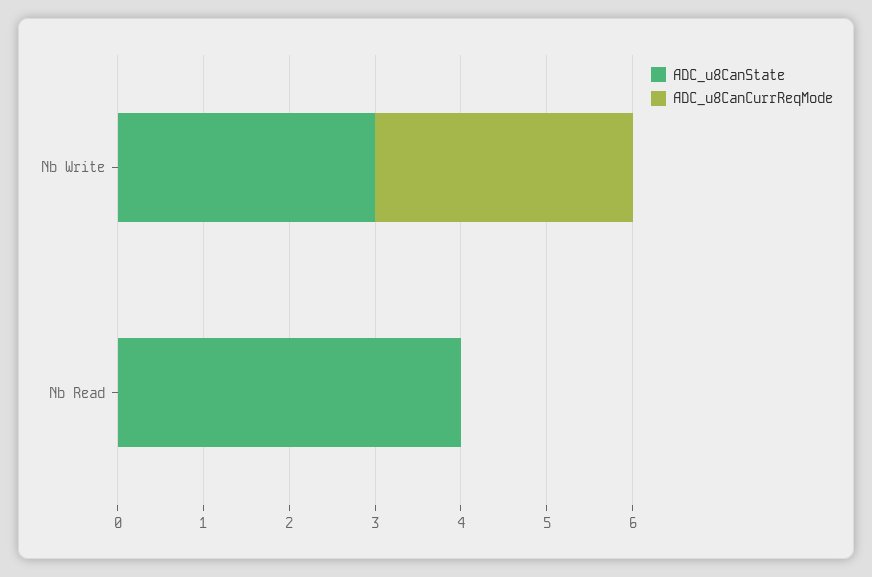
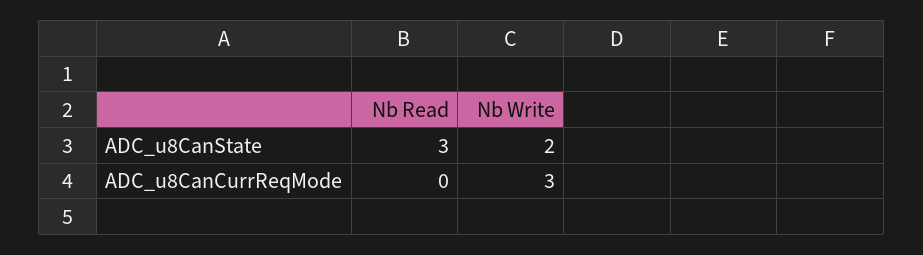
ADC_u8CanState, Nb Write: 3 -> 2
ADC_u8CanState, Nb Read: 4 -> 3

